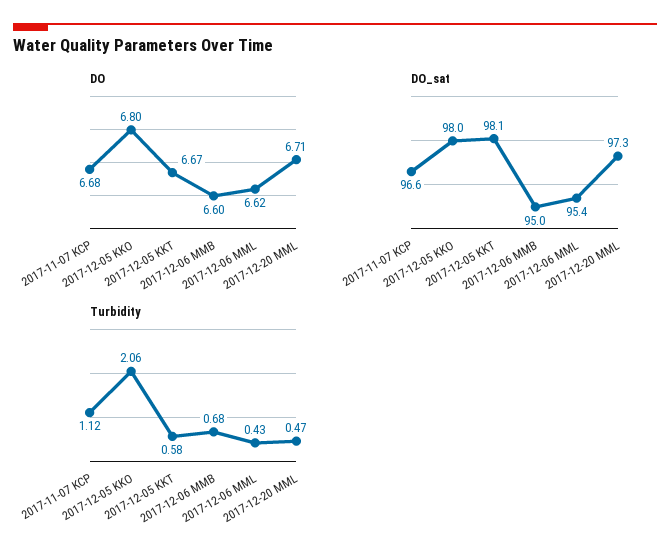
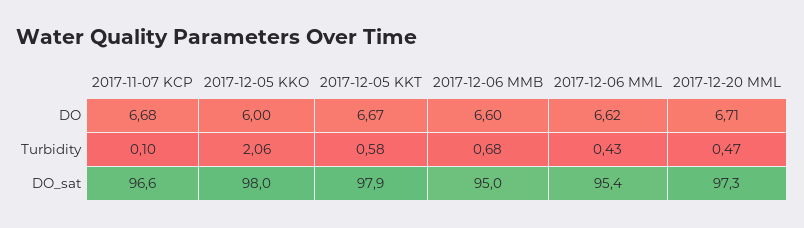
DO, 2017-12-05 KKO: 6.8 -> 6
DO_sat, 2017-12-05 KKT: 98.1 -> 97.9
Turbidity, 2017-11-07 KCP: 1.12 -> 0.1

